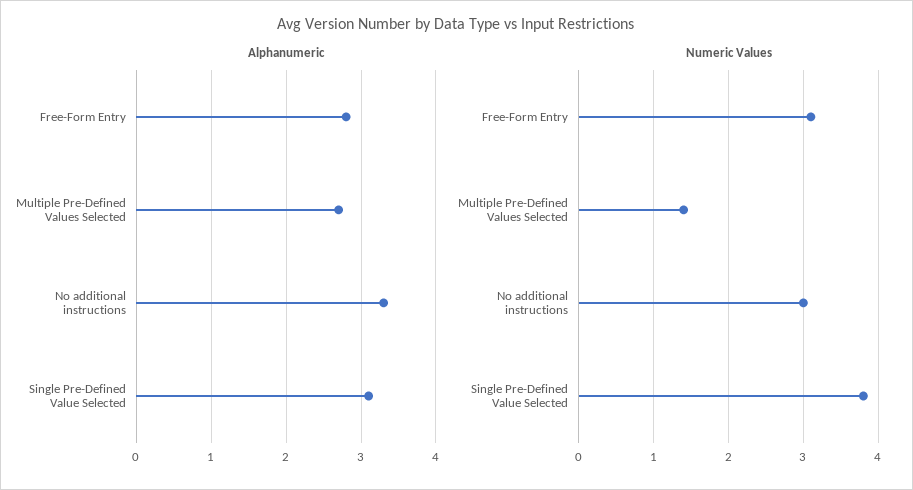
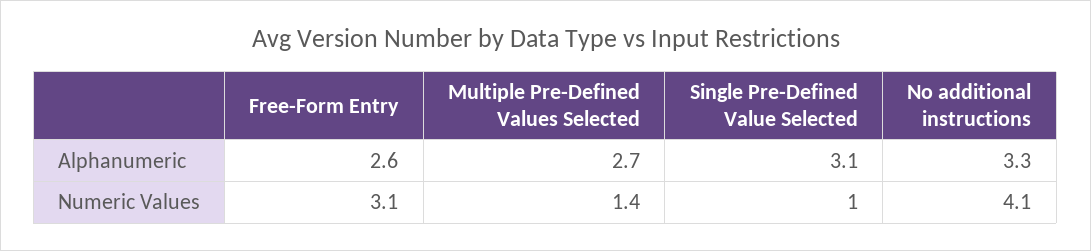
Alphanumeric, Free-Form Entry: 2.8 -> 2.6
Numeric Values, No additional instructions: 3 -> 4.1
Numeric Values, Single Pre-Defined Value Selected: 3.8 -> 1

